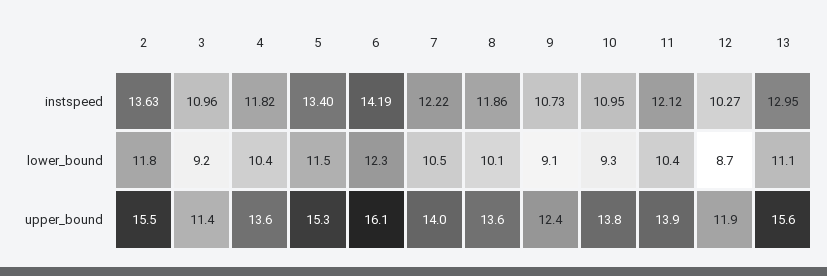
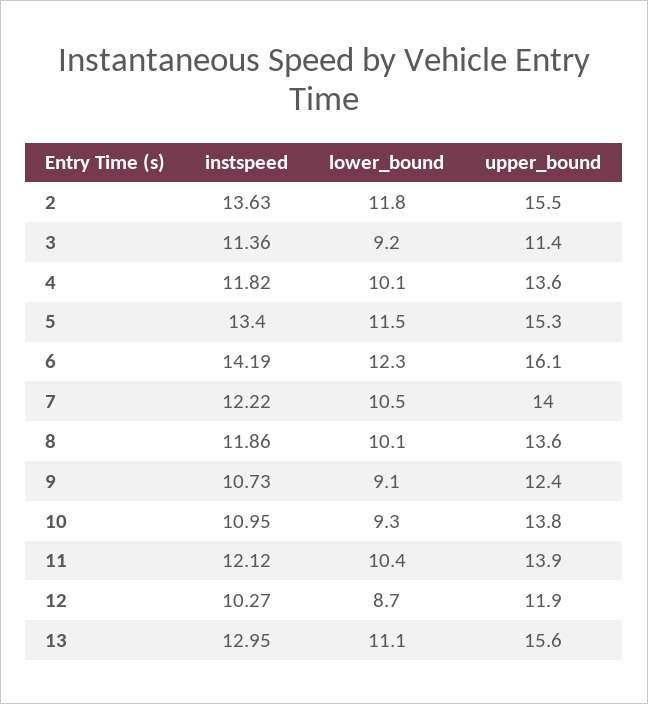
3, instspeed: 10.96 -> 11.36
4, lower_bound: 10.4 -> 10.1

